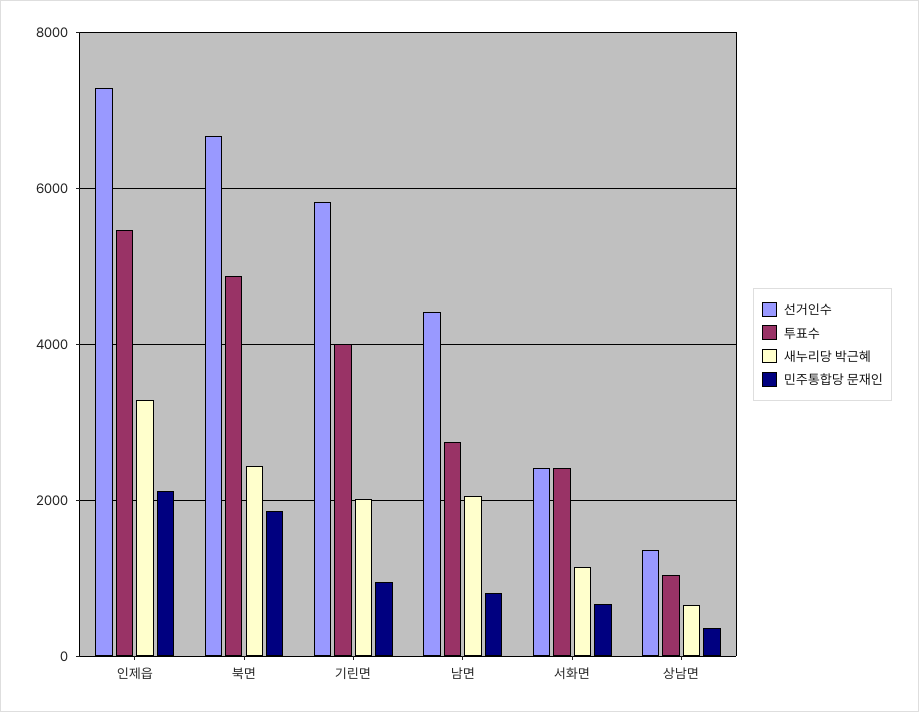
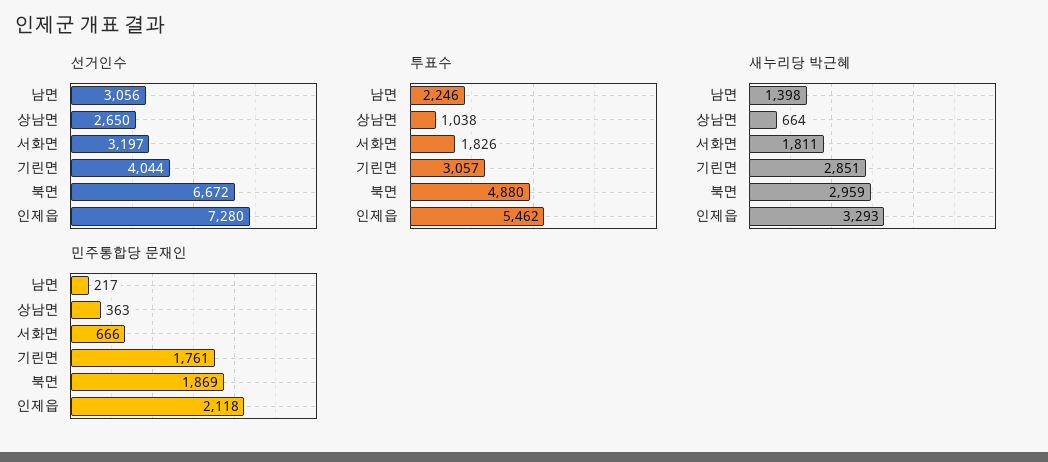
새누리당 박근혜, 북면: 2400 -> 2959
선거인수, 기린면: 5800 -> 4044
투표수, 기린면: 4000 -> 3057
새누리당 박근혜, 기린면: 2000 -> 2851
민주통합당 문재인, 기린면: 1000 -> 1761
선거인수, 남면: 4400 -> 3056
투표수, 남면: 2800 -> 2246
새누리당 박근혜, 남면: 2000 -> 1398
민주통합당 문재인, 남면: 800 -> 217
선거인수, 서화면: 2400 -> 3197
투표수, 서화면: 2400 -> 1826
새누리당 박근혜, 서화면: 1200 -> 1811
선거인수, 상남면: 1400 -> 2650

